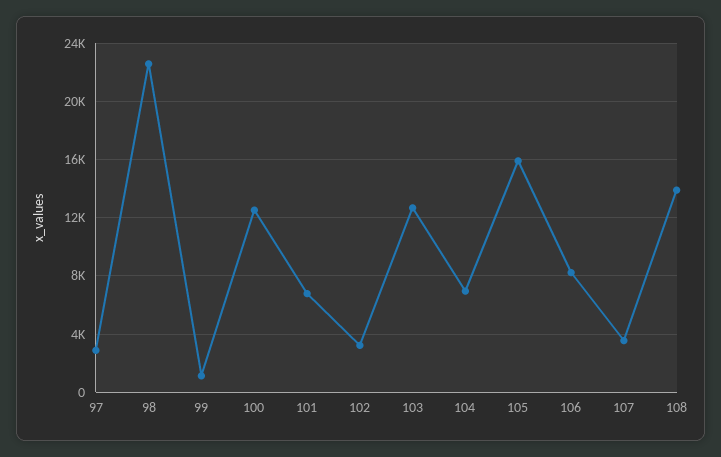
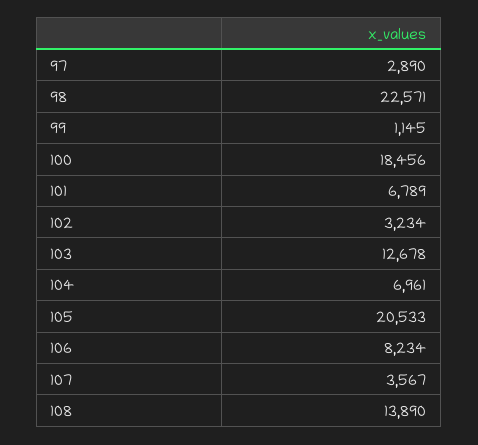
100: 12500 -> 18456
105: 16000 -> 20533

